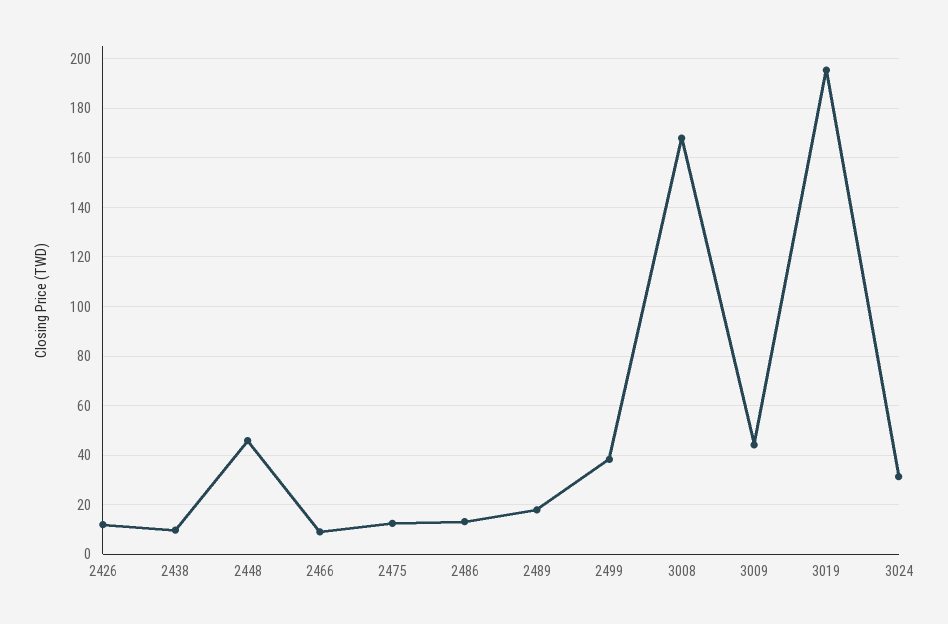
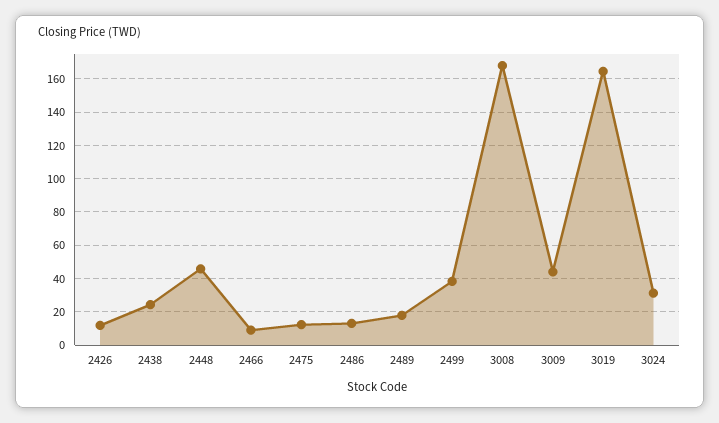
2438: 10 -> 25
3019: 195 -> 165

